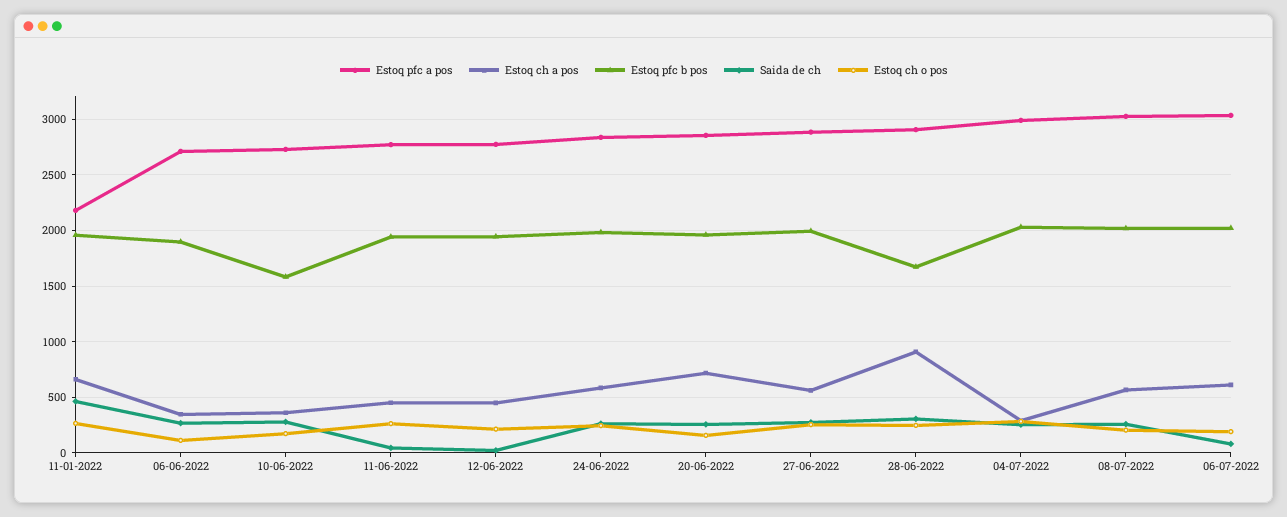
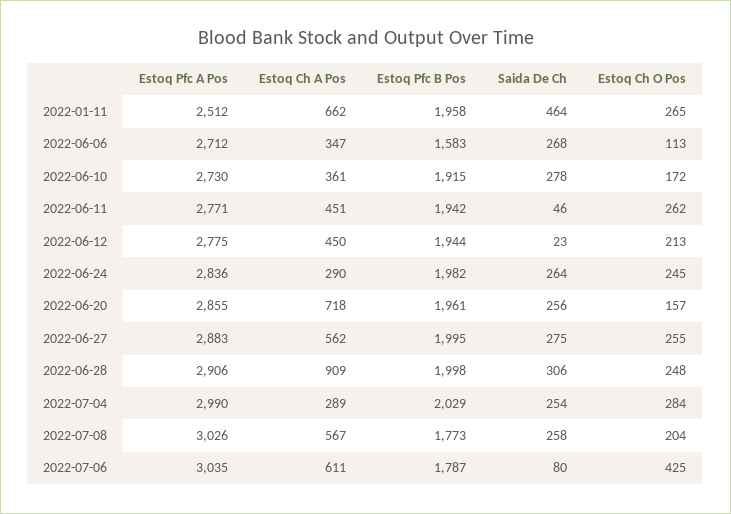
Estoq pfc a pos, 11-01-2022: 2200 -> 2512
Estoq pfc b pos, 06-06-2022: 1900 -> 1583
Estoq pfc b pos, 10-06-2022: 1600 -> 1915
Estoq ch a pos, 24-06-2022: 600 -> 290
Estoq pfc b pos, 28-06-2022: 1700 -> 1998
Estoq pfc b pos, 08-07-2022: 2000 -> 1773
Estoq pfc b pos, 06-07-2022: 2000 -> 1787
Estoq ch o pos, 06-07-2022: 200 -> 425

